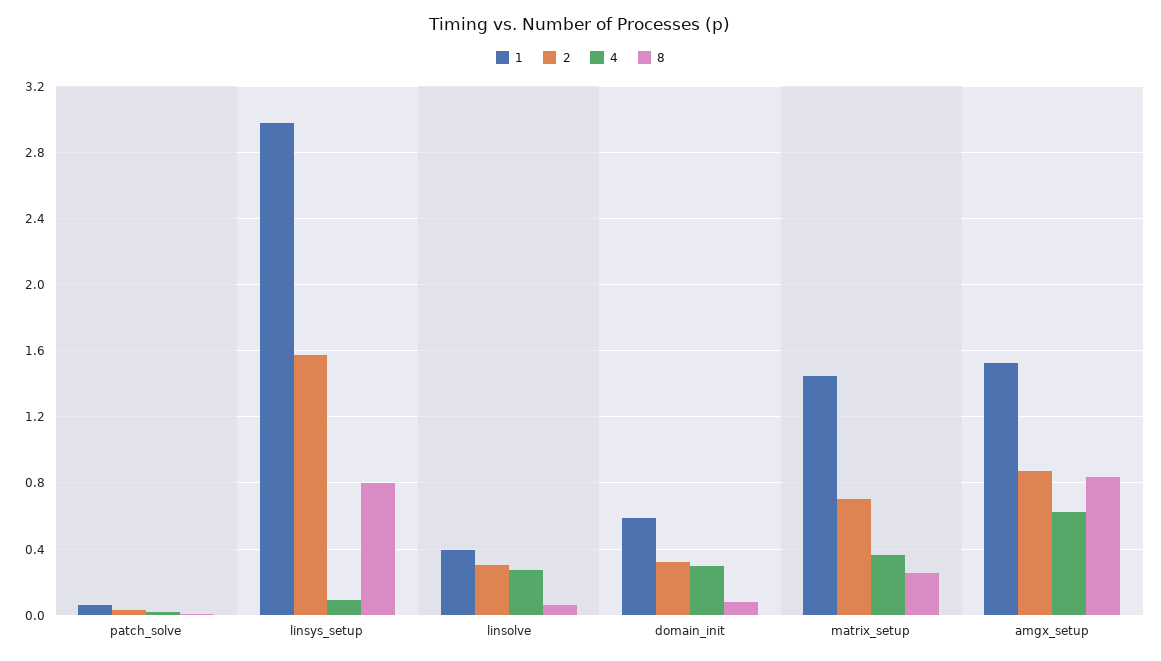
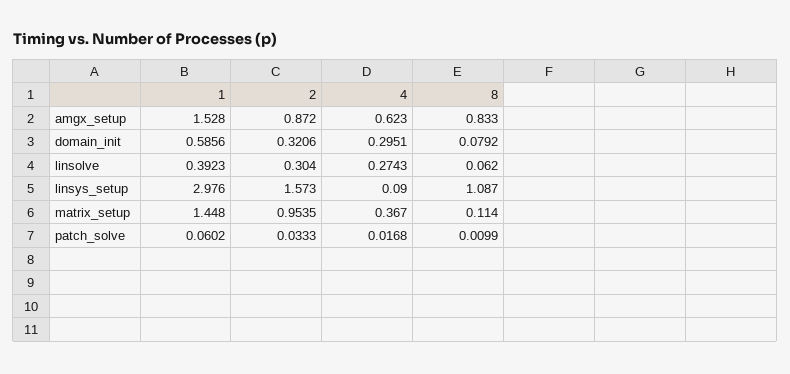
8, linsys_setup: 0.8 -> 1.087
2, matrix_setup: 0.7 -> 0.9535
8, matrix_setup: 0.25 -> 0.114

